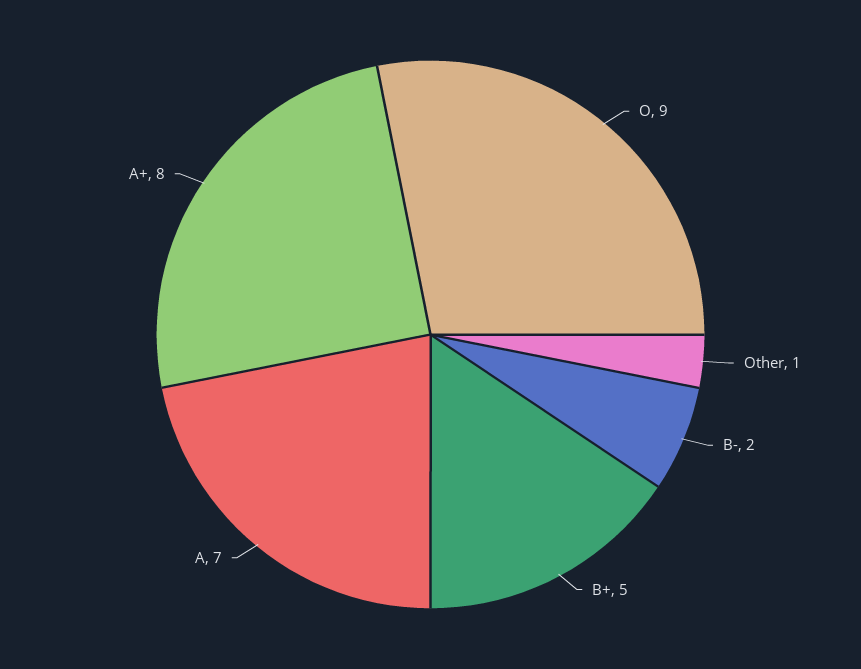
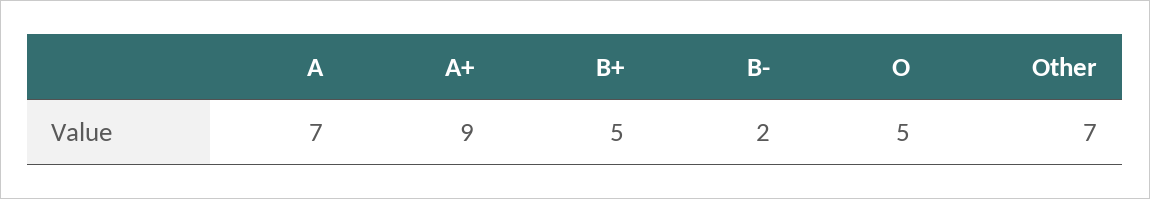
O: 9 -> 5
Other: 1 -> 7
A+: 8 -> 9

